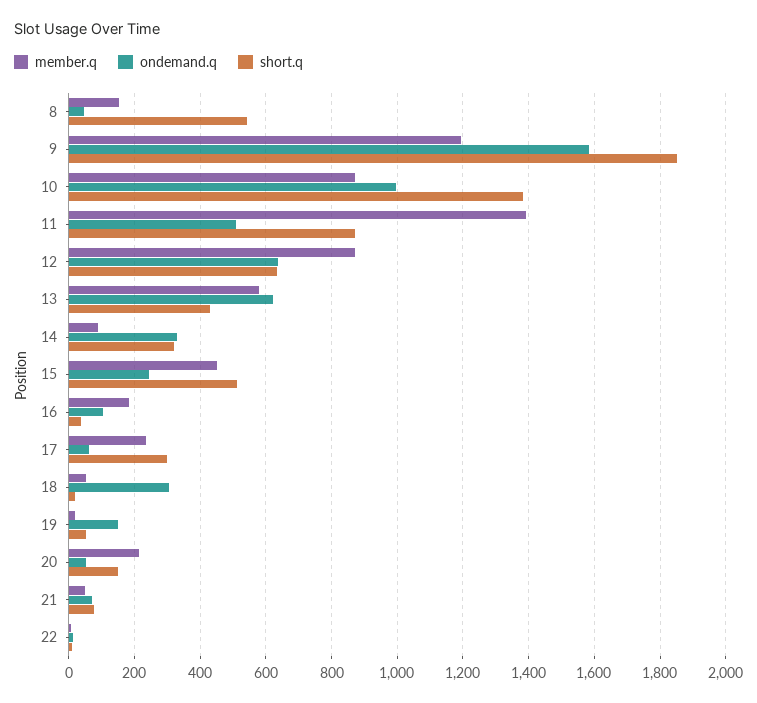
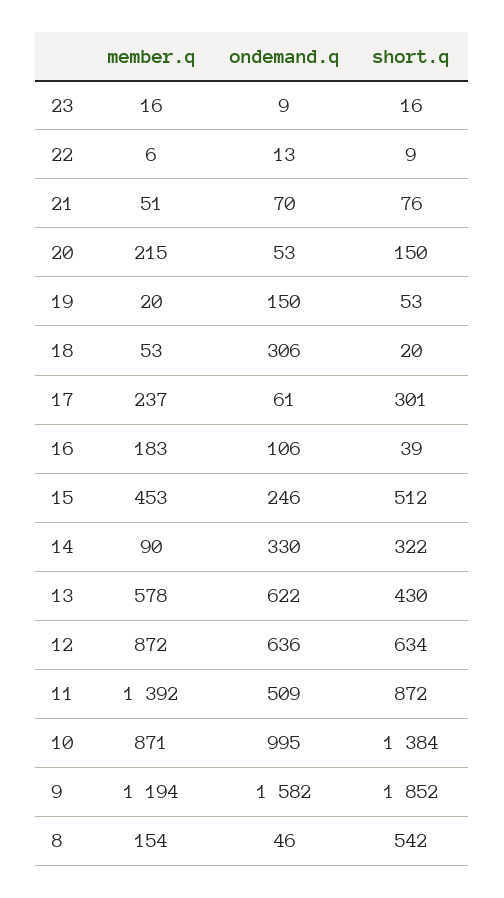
member.q, 23: none -> 16
ondemand.q, 23: none -> 9
short.q, 23: none -> 16

